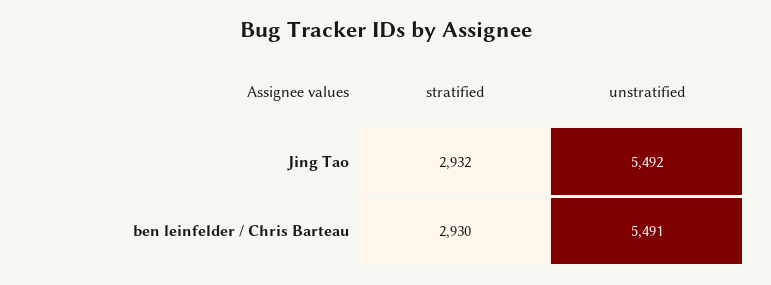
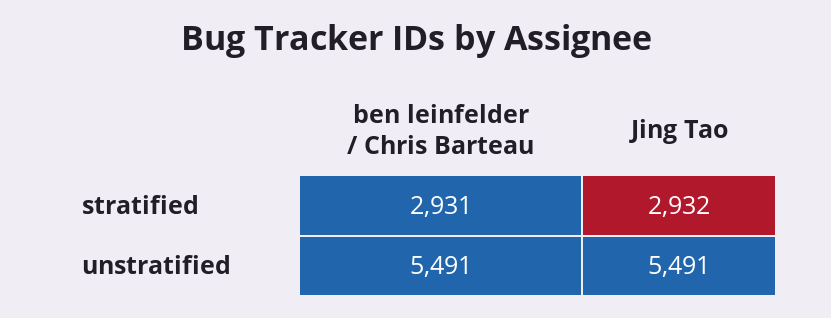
unstratified, Jing Tao: 5492 -> 5491
stratified, ben leinfelder / Chris Barteau: 2930 -> 2931

